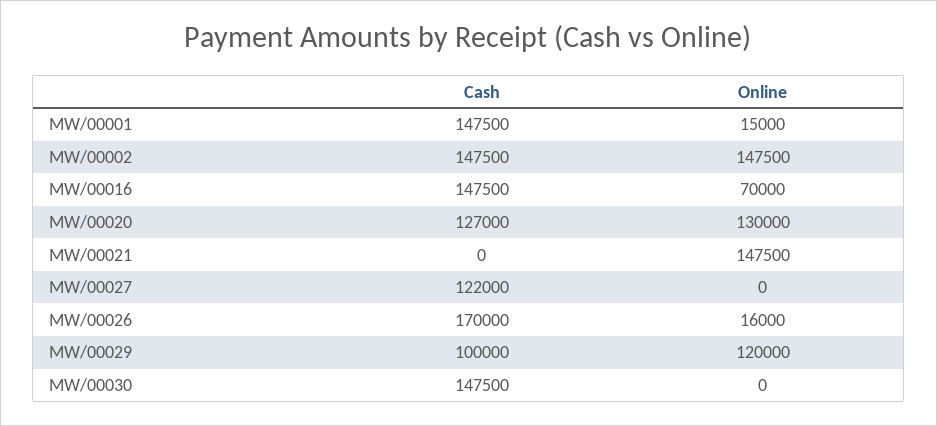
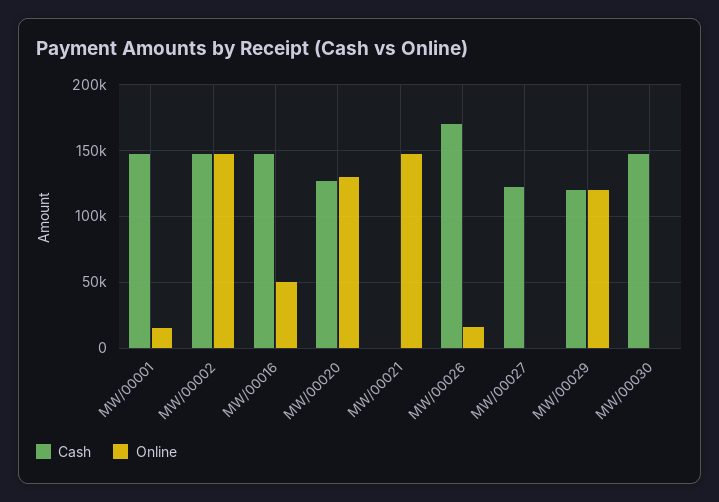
Online, MW/00016: 70000 -> 50000
Cash, MW/00029: 100000 -> 120000

